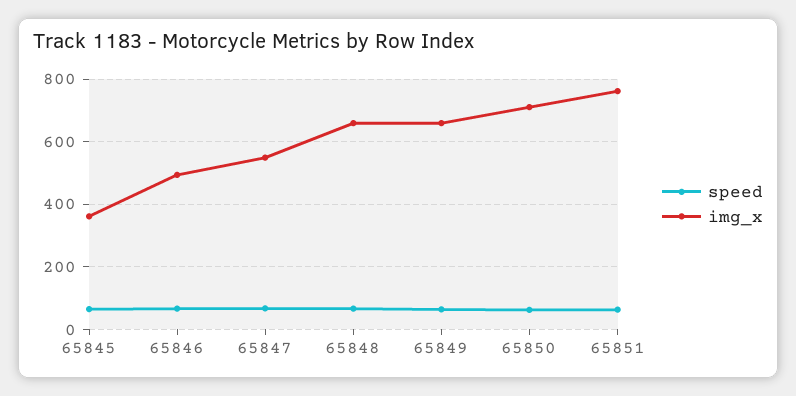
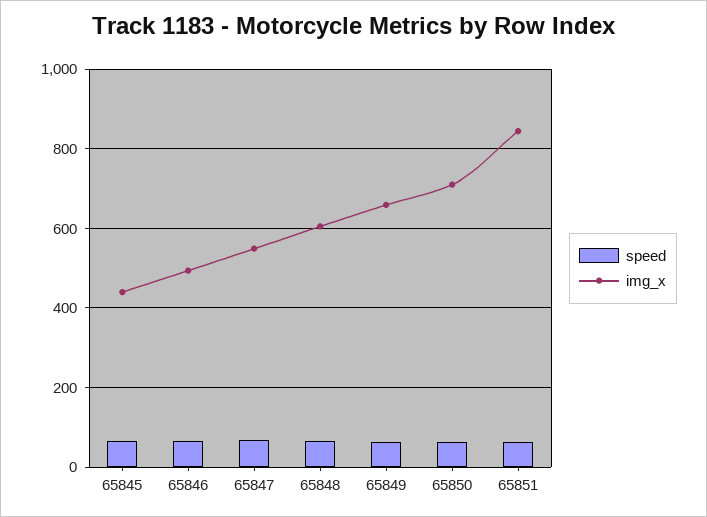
img_x, 65845: 360 -> 440
img_x, 65848: 660 -> 600
img_x, 65851: 760 -> 840

